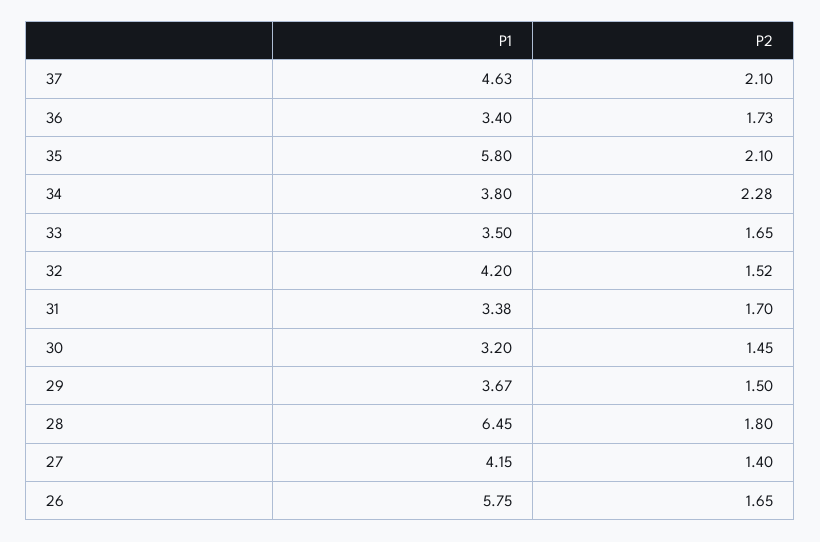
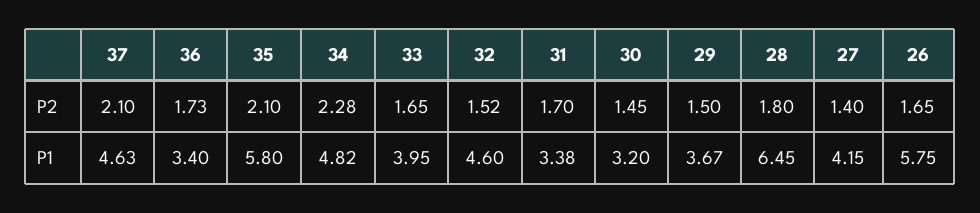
P1, 34: 3.8 -> 4.82
P1, 33: 3.5 -> 3.95
P1, 32: 4.2 -> 4.6

